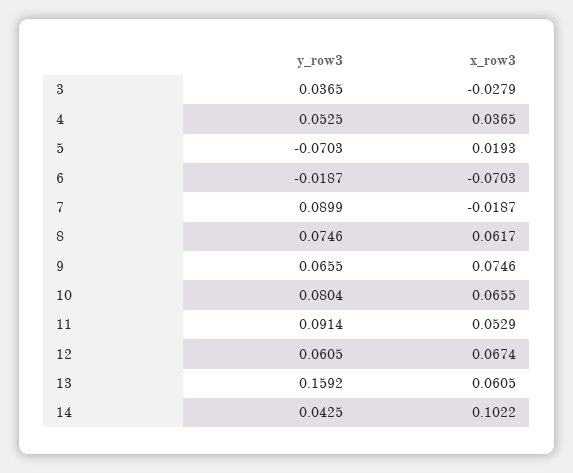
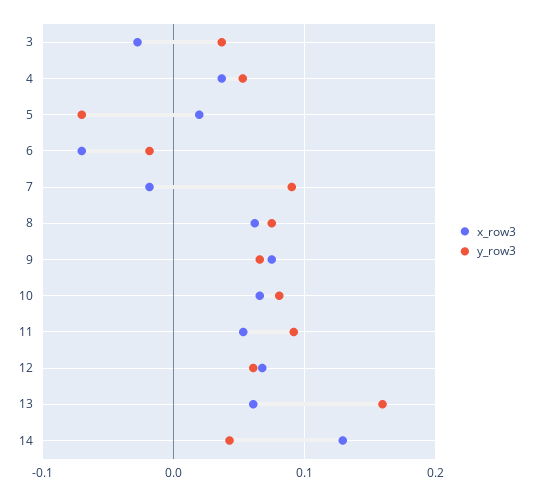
x_row3, 14: 0.1022 -> 0.13

